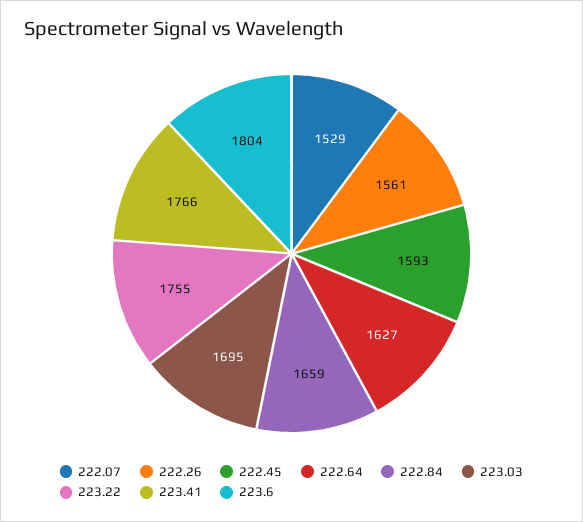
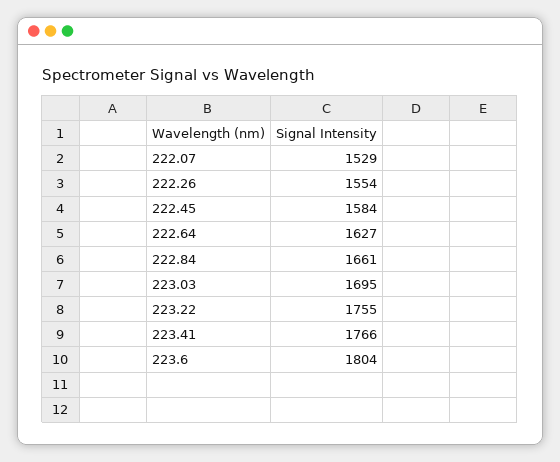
222.26: 1561 -> 1554
222.45: 1593 -> 1584
222.84: 1659 -> 1661

